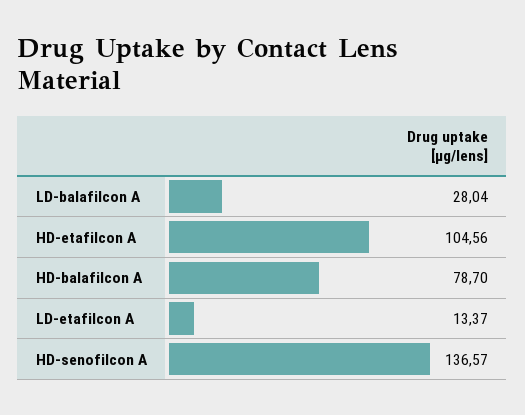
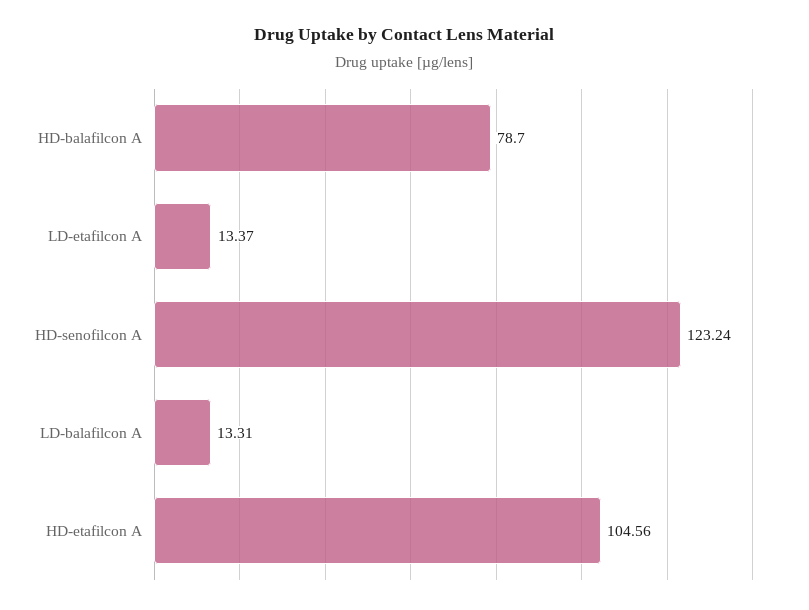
LD-balafilcon A: 28.04 -> 13.31
HD-senofilcon A: 136.57 -> 123.24

